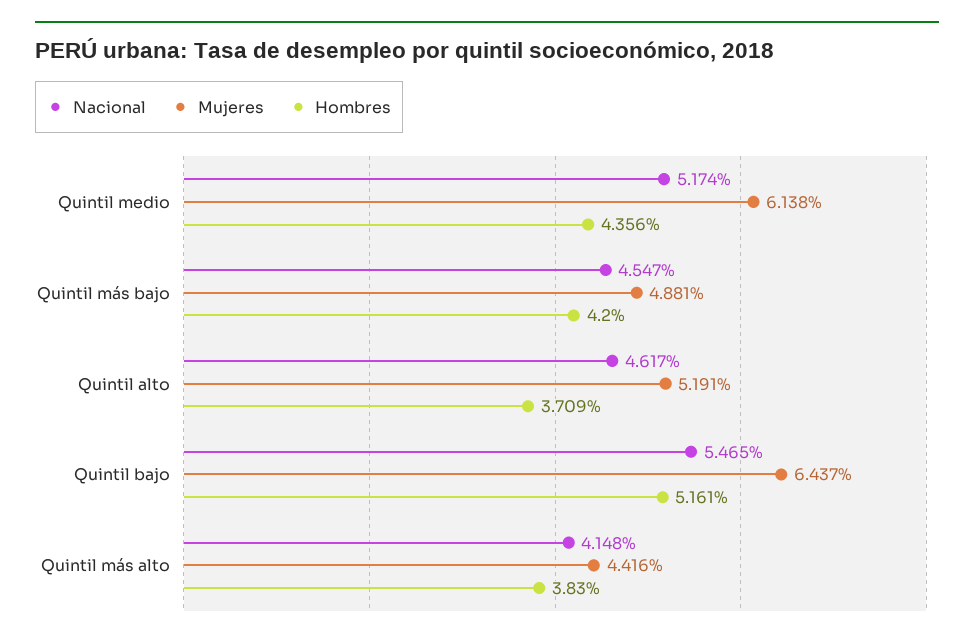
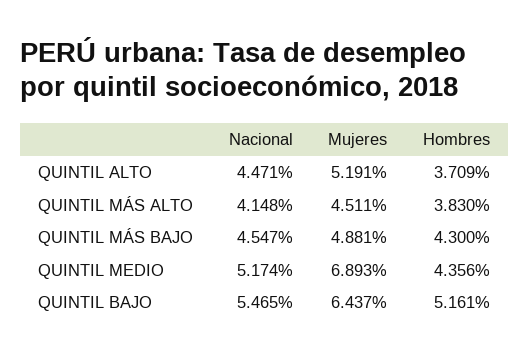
Mujeres, Quintil medio: 6.138 -> 6.893
Hombres, Quintil más bajo: 4.2 -> 4.3
Nacional, Quintil alto: 4.617 -> 4.471
Mujeres, Quintil más alto: 4.416 -> 4.511

